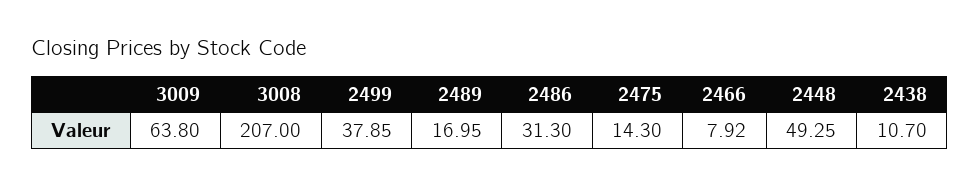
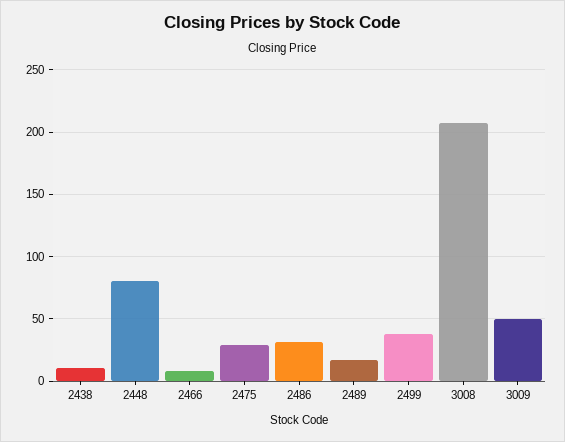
3009: 63.8 -> 50
2475: 14.3 -> 30
2448: 49.25 -> 80

